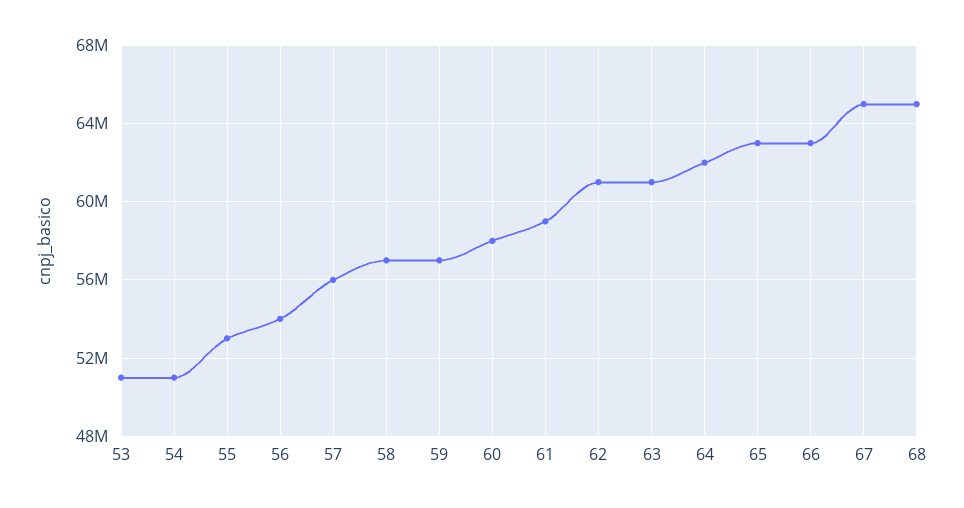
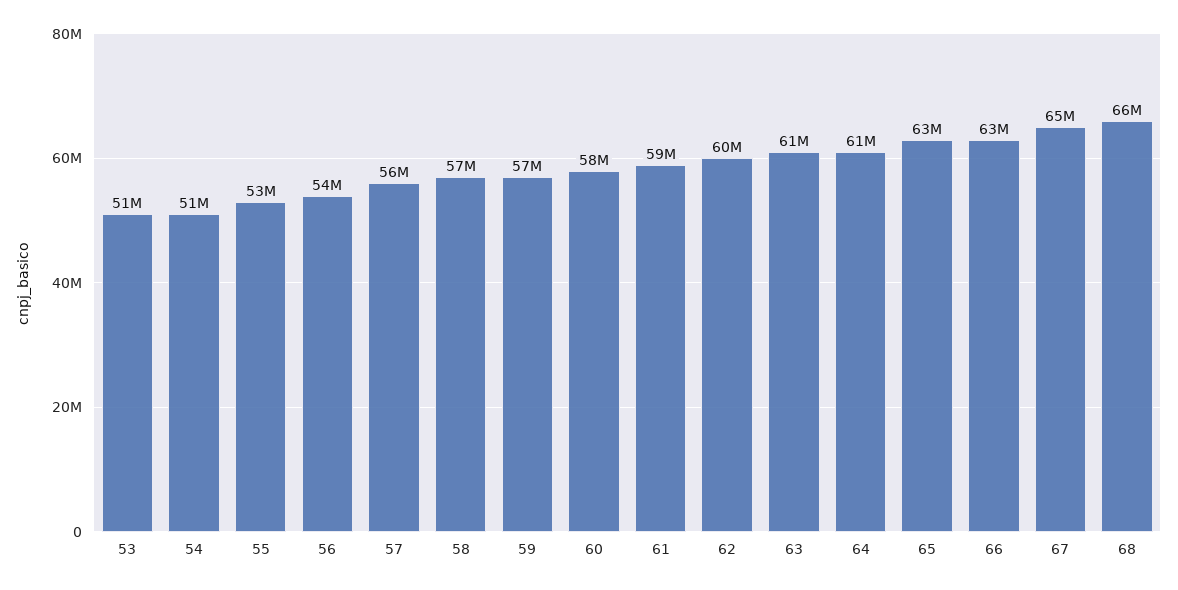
62: 61000000 -> 60000000
64: 62000000 -> 61000000
68: 65000000 -> 66000000

